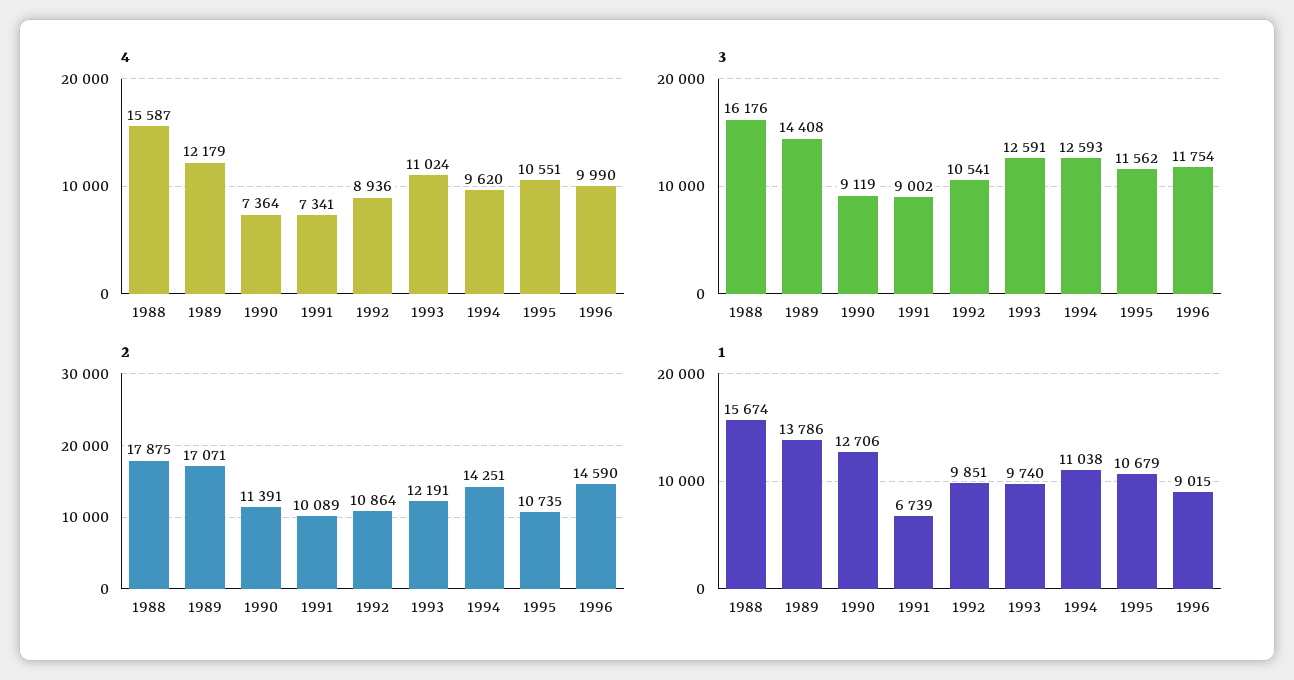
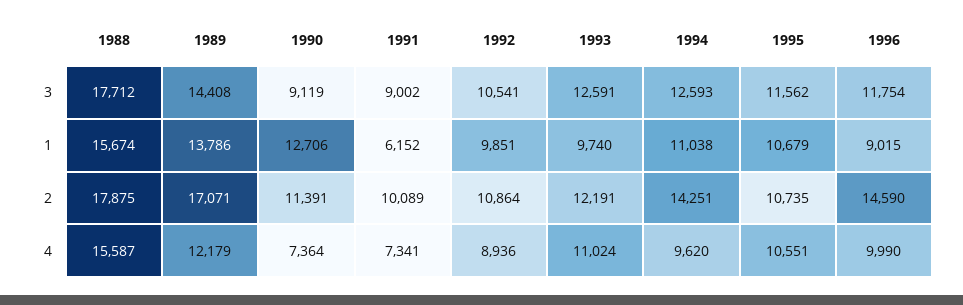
3, 1988: 16176 -> 17712
1, 1991: 6739 -> 6152

